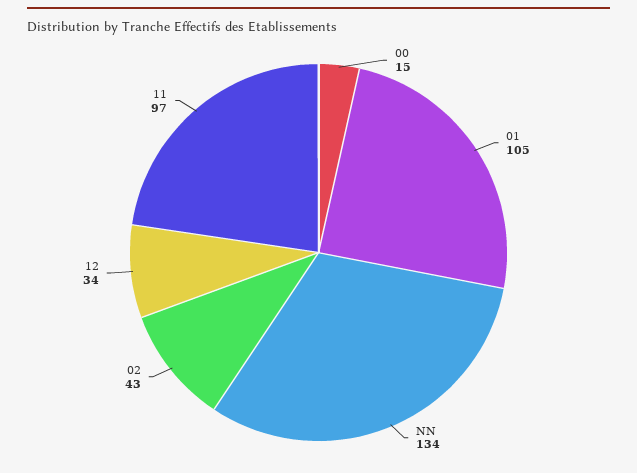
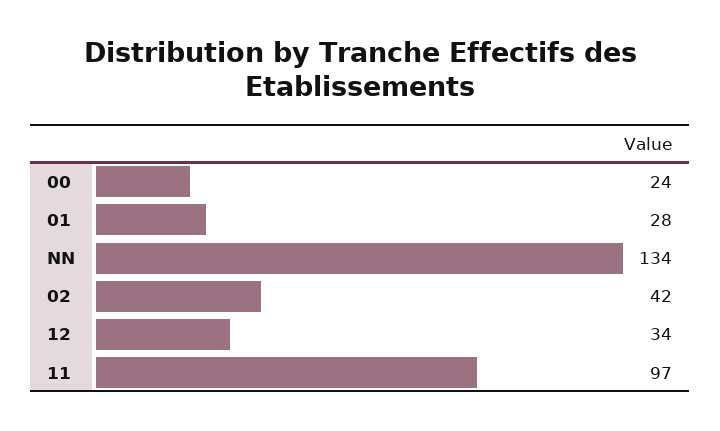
00: 15 -> 24
01: 105 -> 28
02: 43 -> 42

